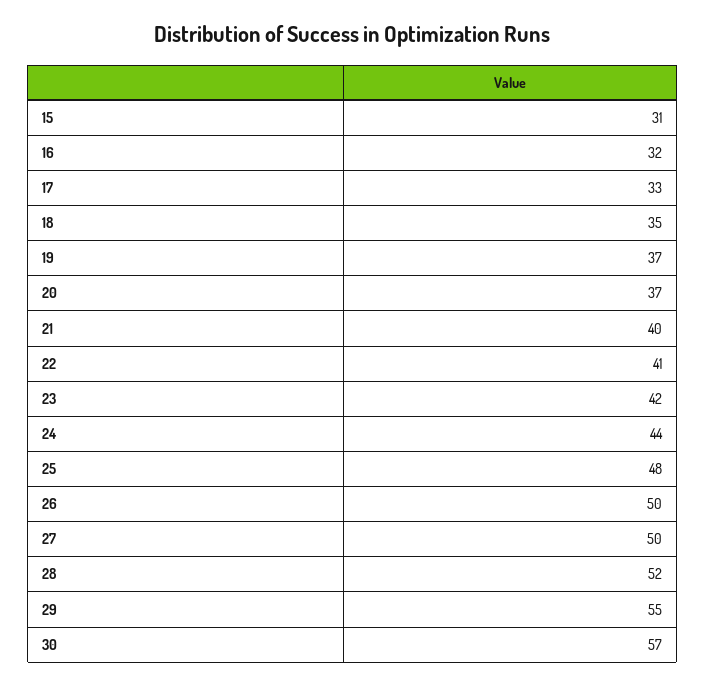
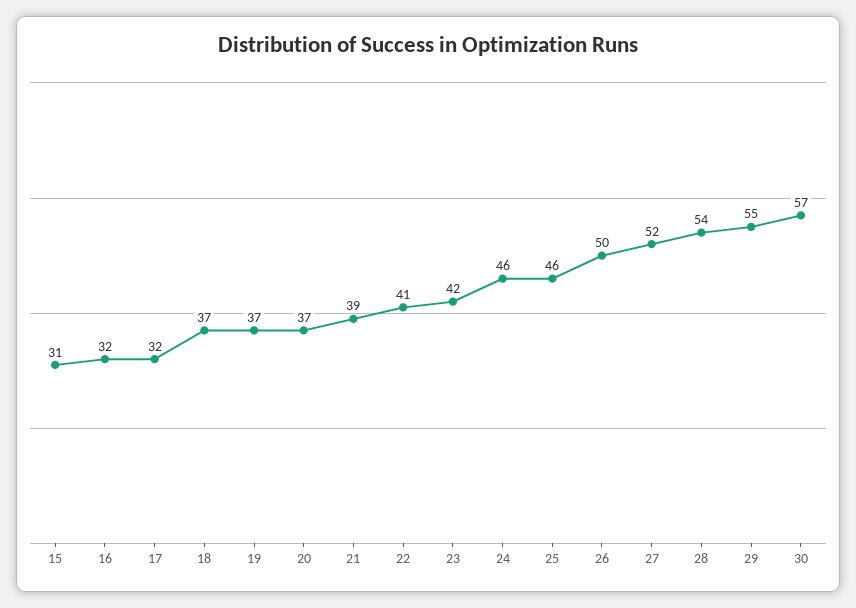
17: 33 -> 32
18: 35 -> 37
21: 40 -> 39
24: 44 -> 46
25: 48 -> 46
27: 50 -> 52
28: 52 -> 54

